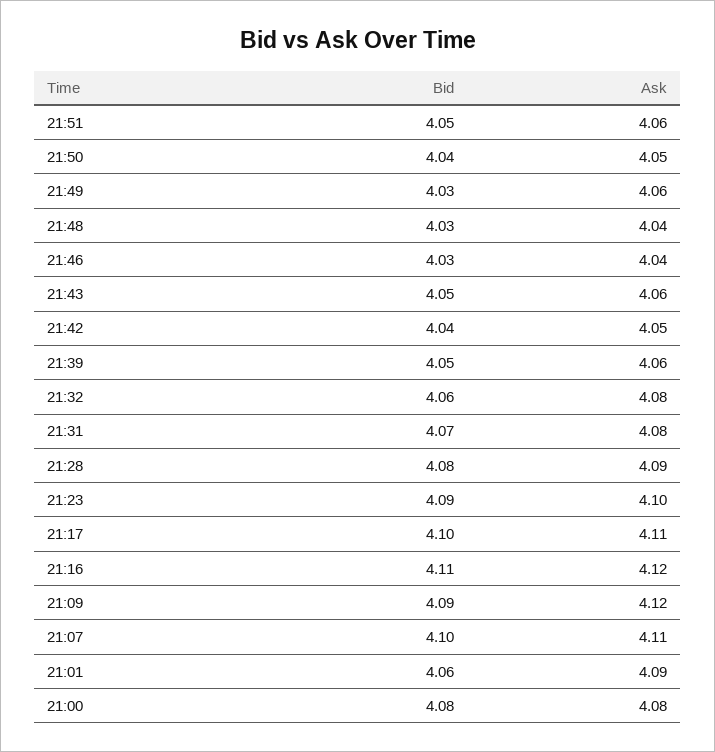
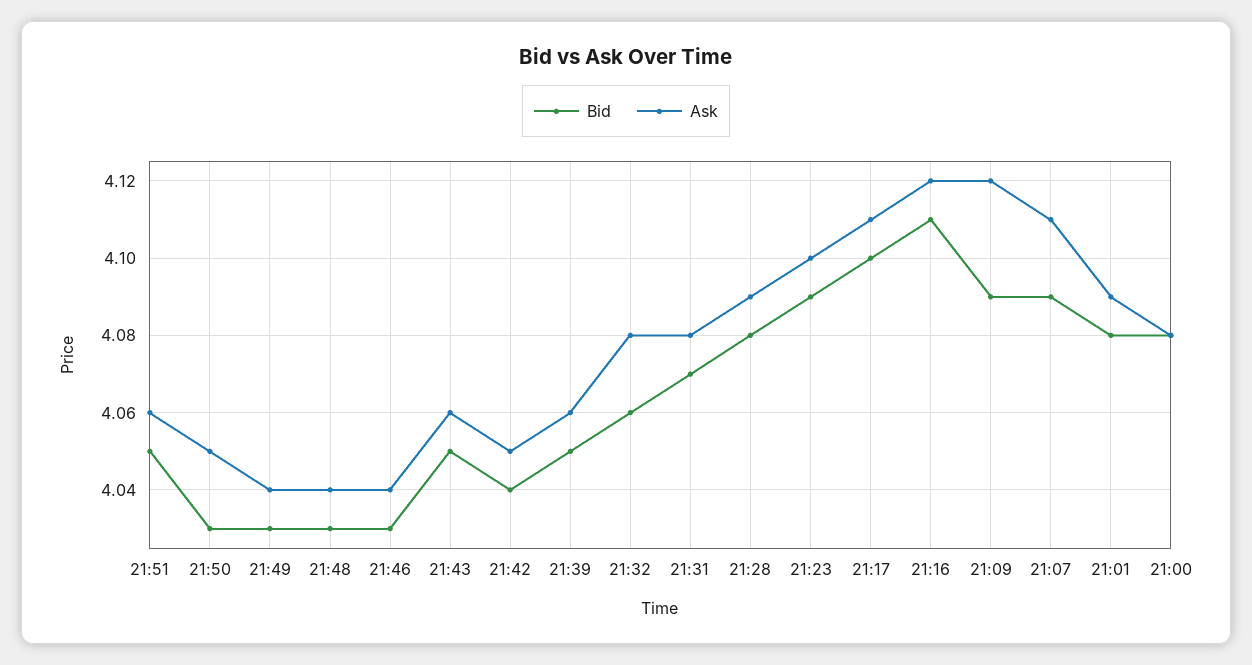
Bid, 21:50: 4.04 -> 4.03
Ask, 21:49: 4.06 -> 4.04
Bid, 21:07: 4.1 -> 4.09
Bid, 21:01: 4.06 -> 4.08

